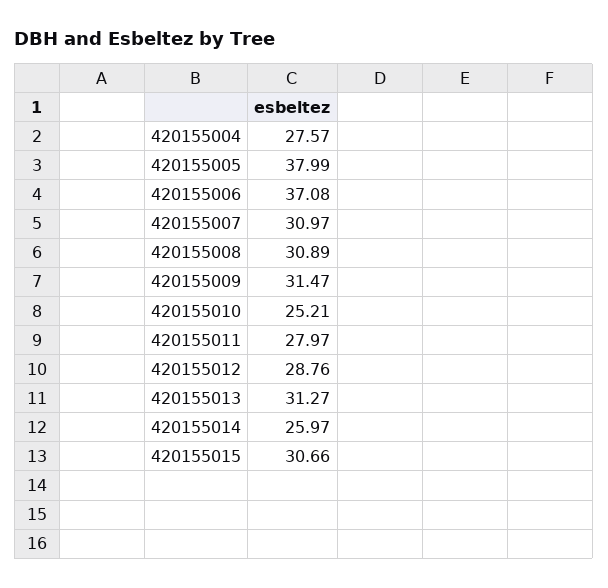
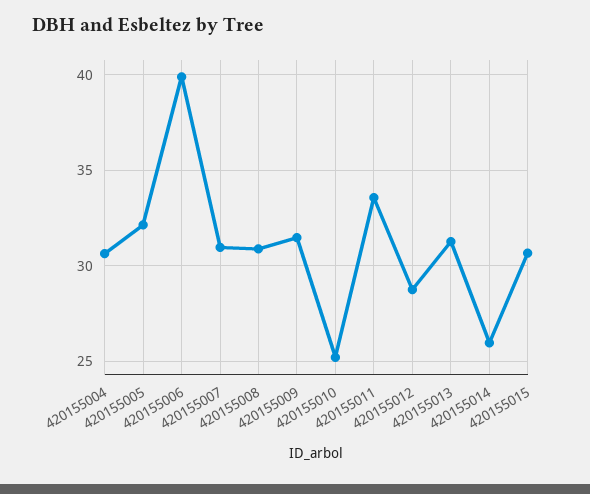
420155004: 27.57 -> 30.5
420155005: 37.99 -> 32
420155006: 37.08 -> 40
420155011: 27.97 -> 33.5

